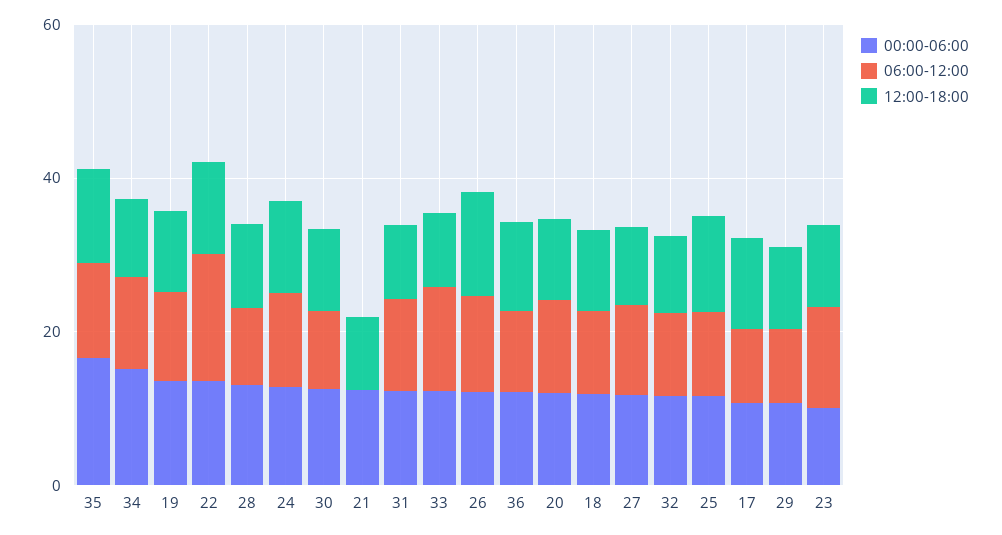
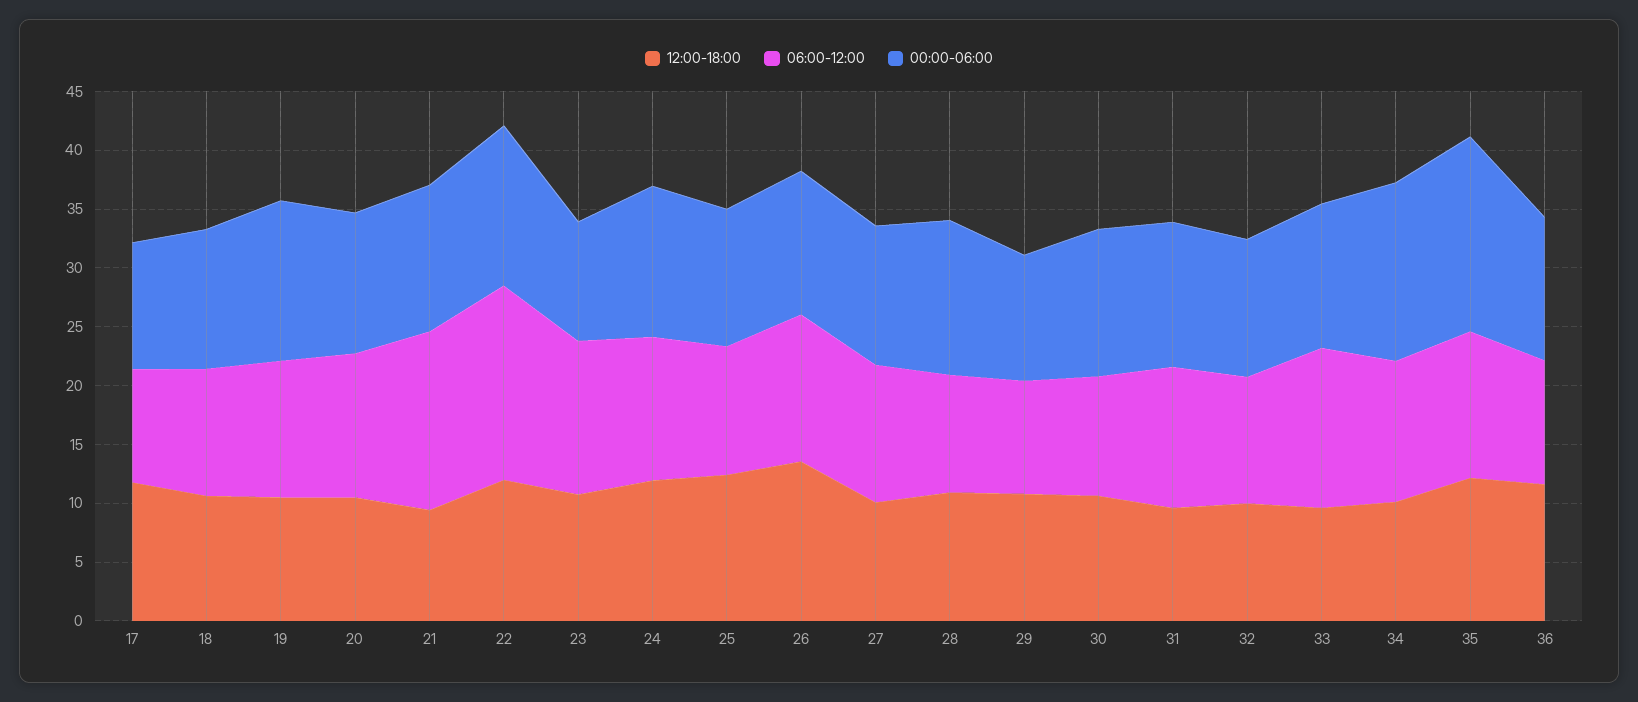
06:00-12:00, 21: 0 -> 15

